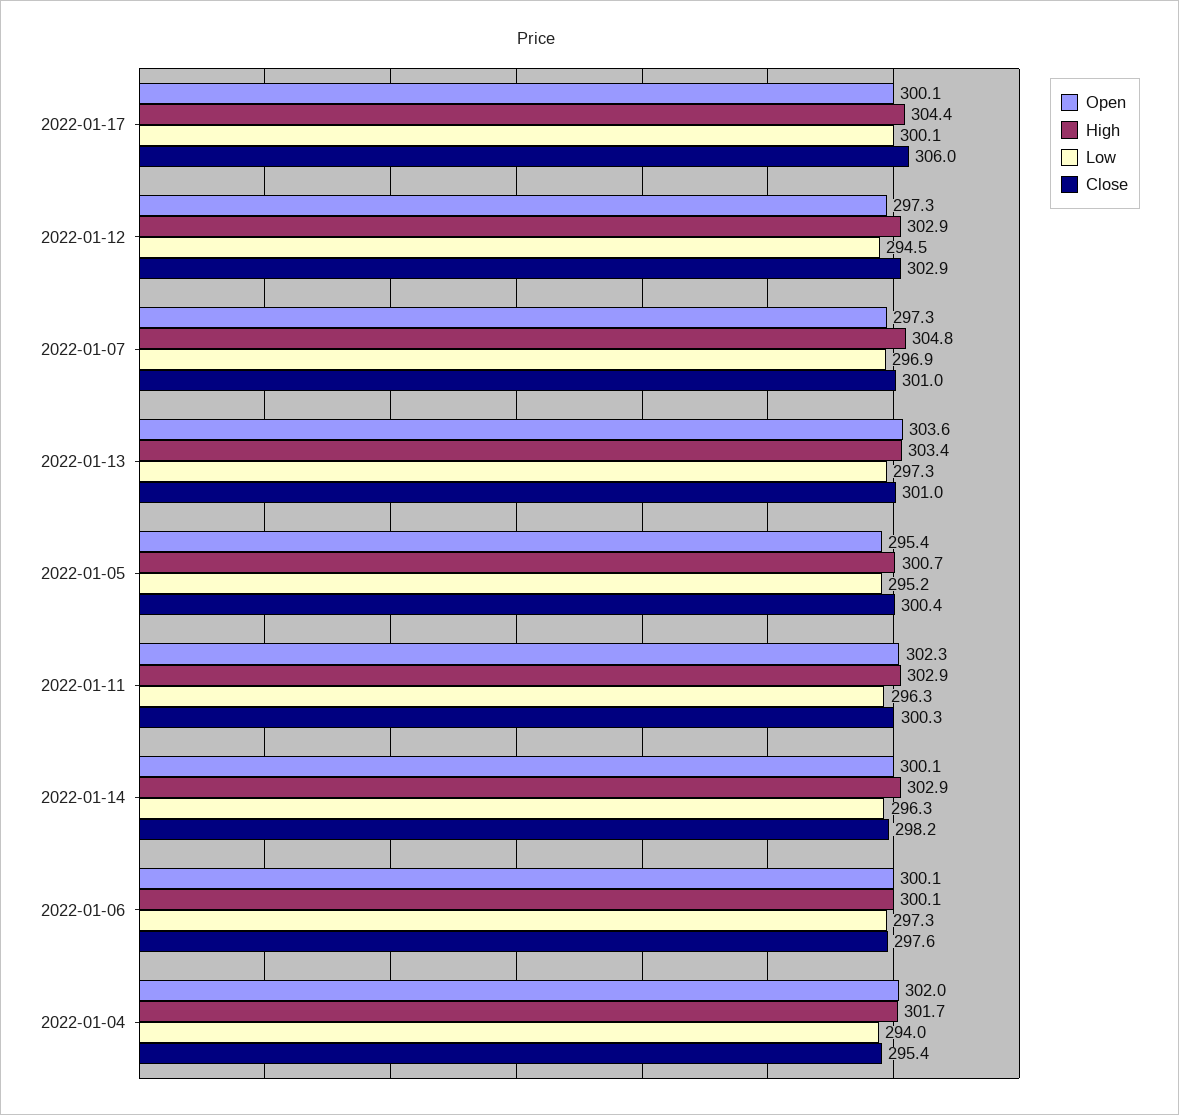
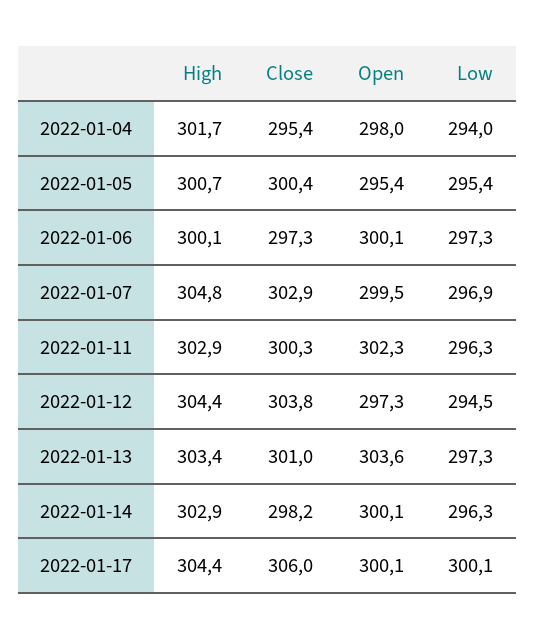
High, 2022-01-12: 302.9 -> 304.4
Close, 2022-01-12: 302.9 -> 303.8
Open, 2022-01-07: 297.3 -> 299.5
Close, 2022-01-07: 301 -> 302.9
Low, 2022-01-05: 295.2 -> 295.4
Close, 2022-01-06: 297.6 -> 297.3
Open, 2022-01-04: 302 -> 298

